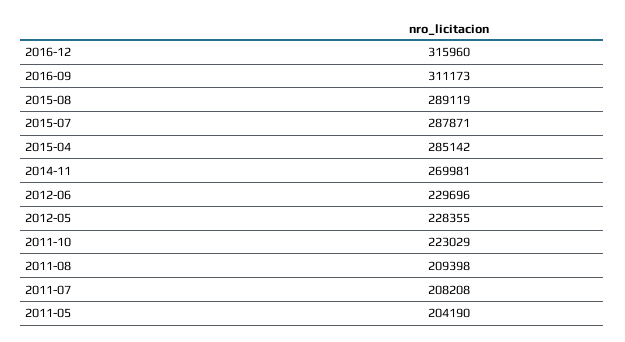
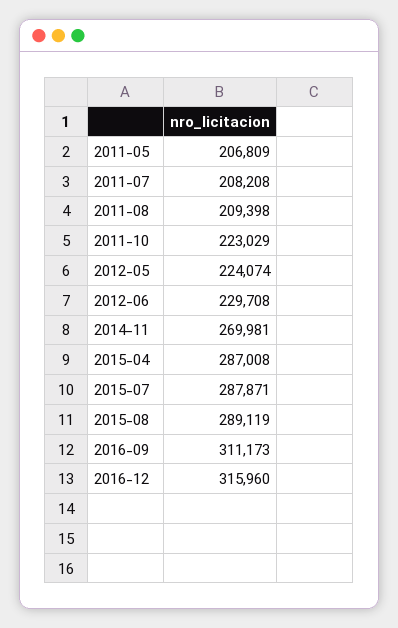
2015-04: 285142 -> 287008
2012-06: 229696 -> 229708
2012-05: 228355 -> 224074
2011-05: 204190 -> 206809

